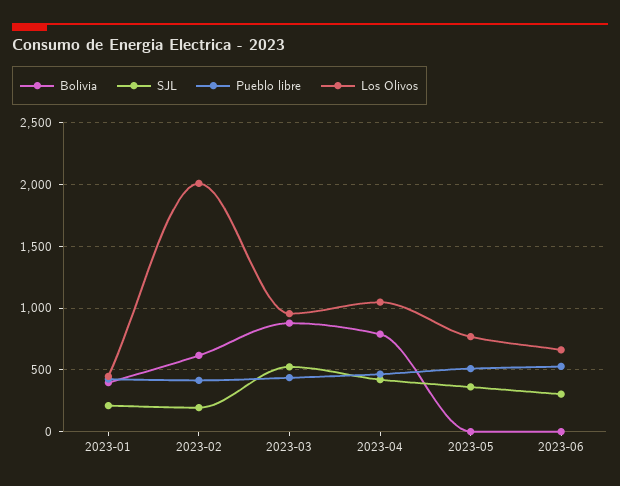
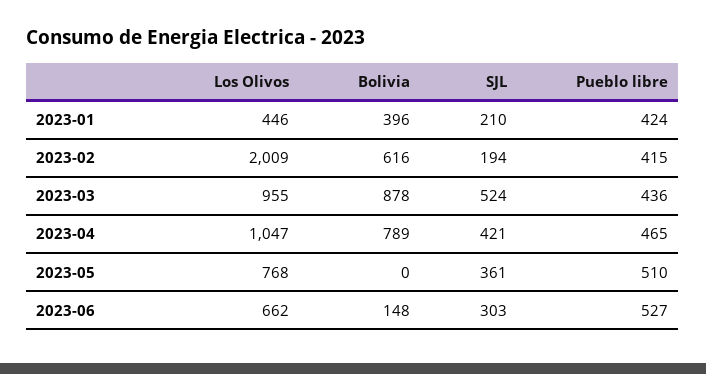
Bolivia, 2023-06: 0 -> 148

